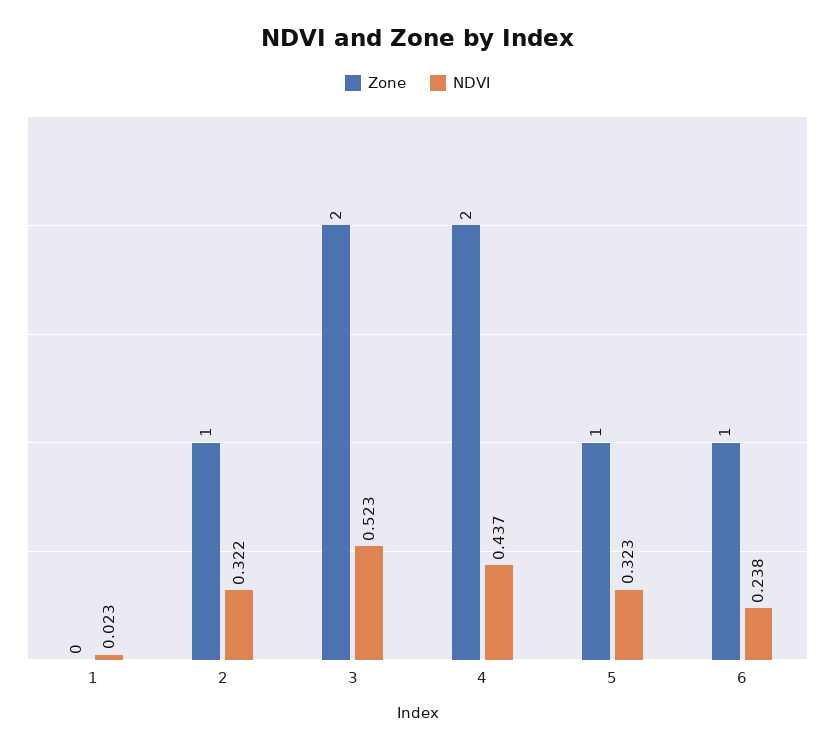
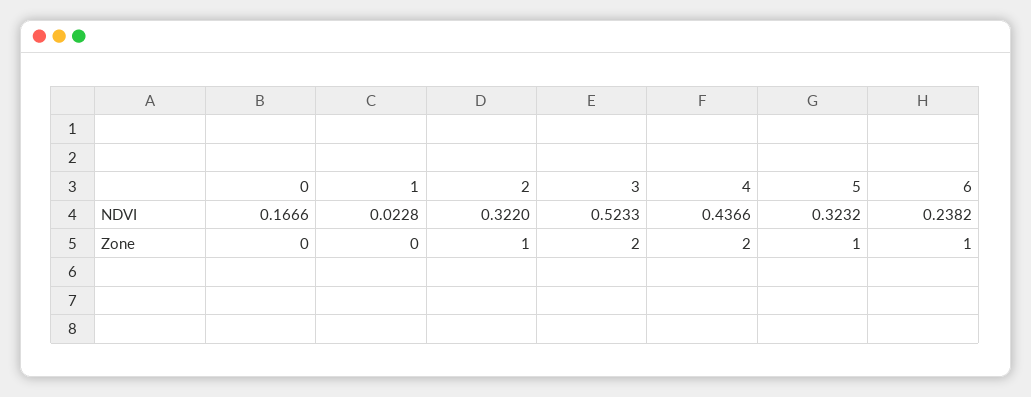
NDVI, 0: none -> 0.1666
Zone, 0: none -> 0

